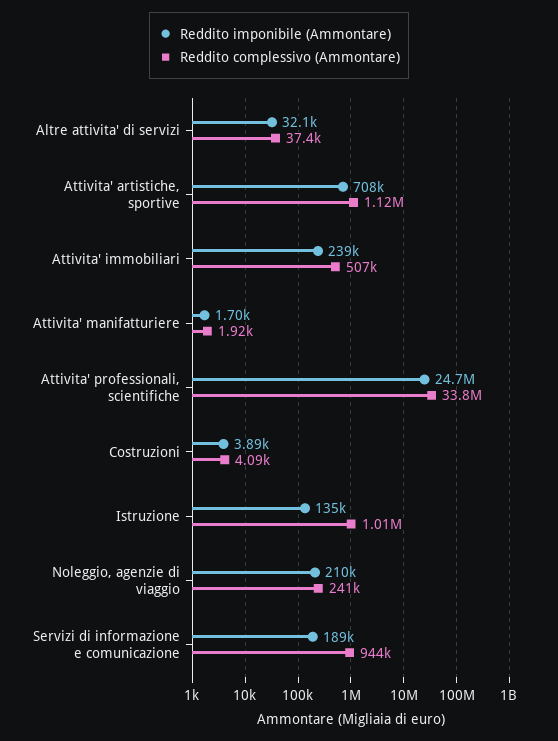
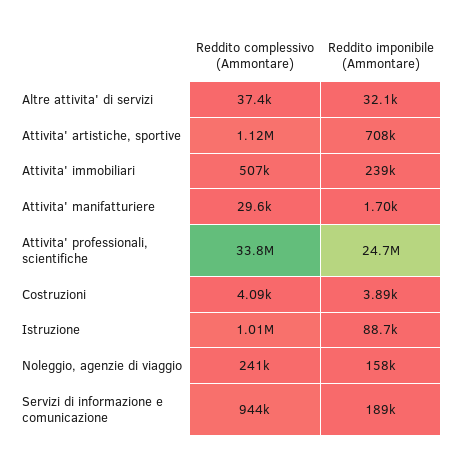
Reddito complessivo (Ammontare), Attivita' manifatturiere: 1920 -> 29600
Reddito imponibile (Ammontare), Istruzione: 135000 -> 88700
Reddito imponibile (Ammontare), Noleggio, agenzie di viaggio: 210000 -> 158000

